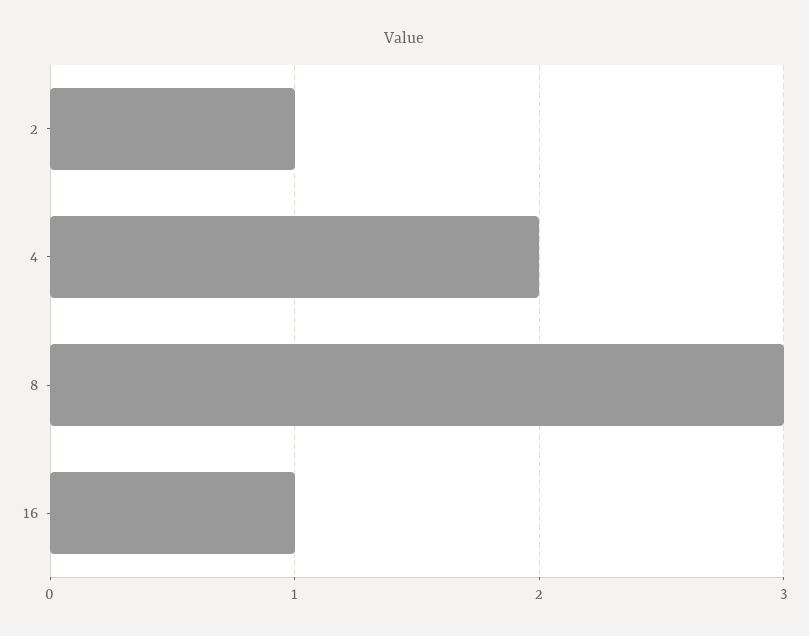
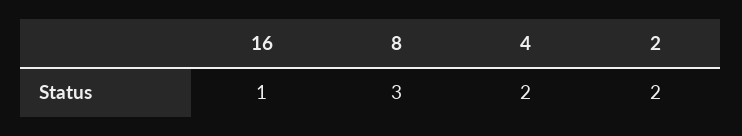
2: 1 -> 2

